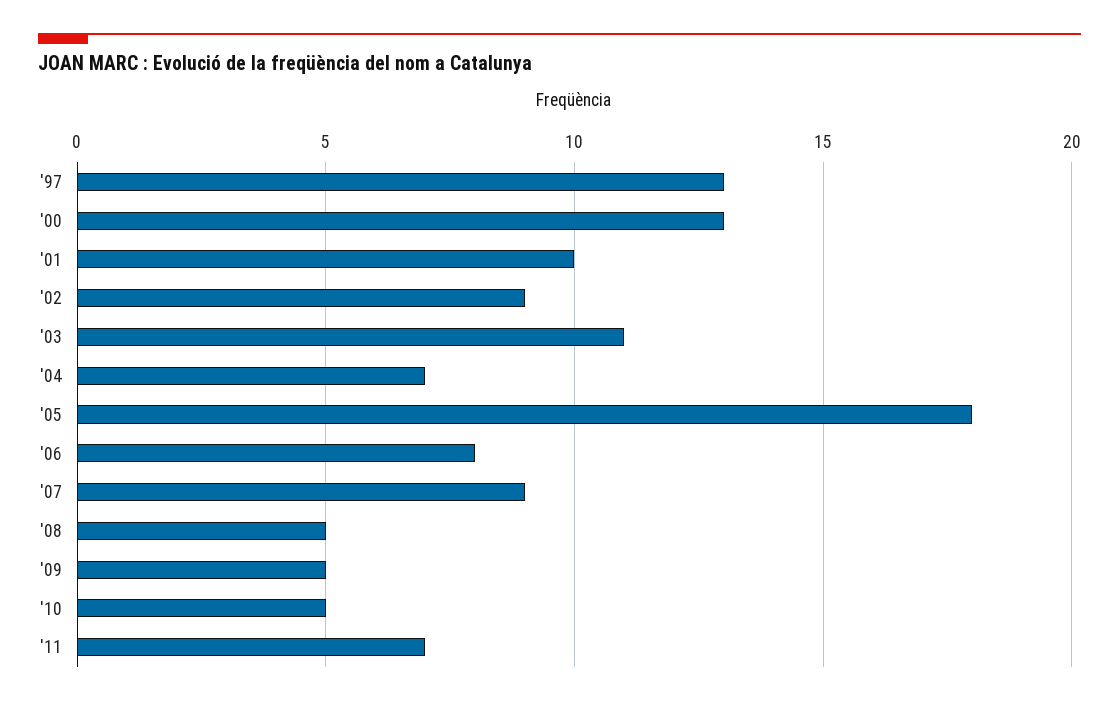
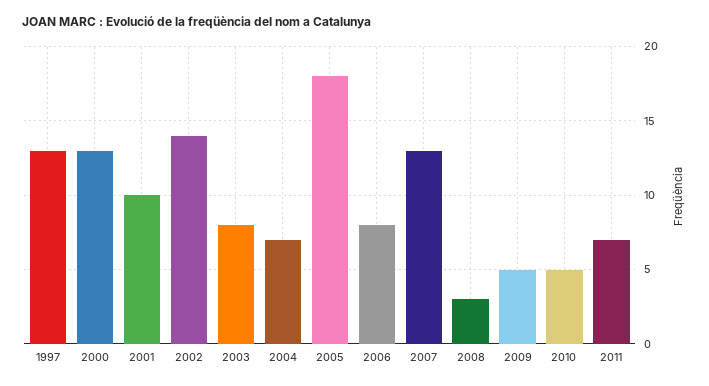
'02: 9 -> 14
'03: 11 -> 8
'07: 9 -> 13
'08: 5 -> 3

